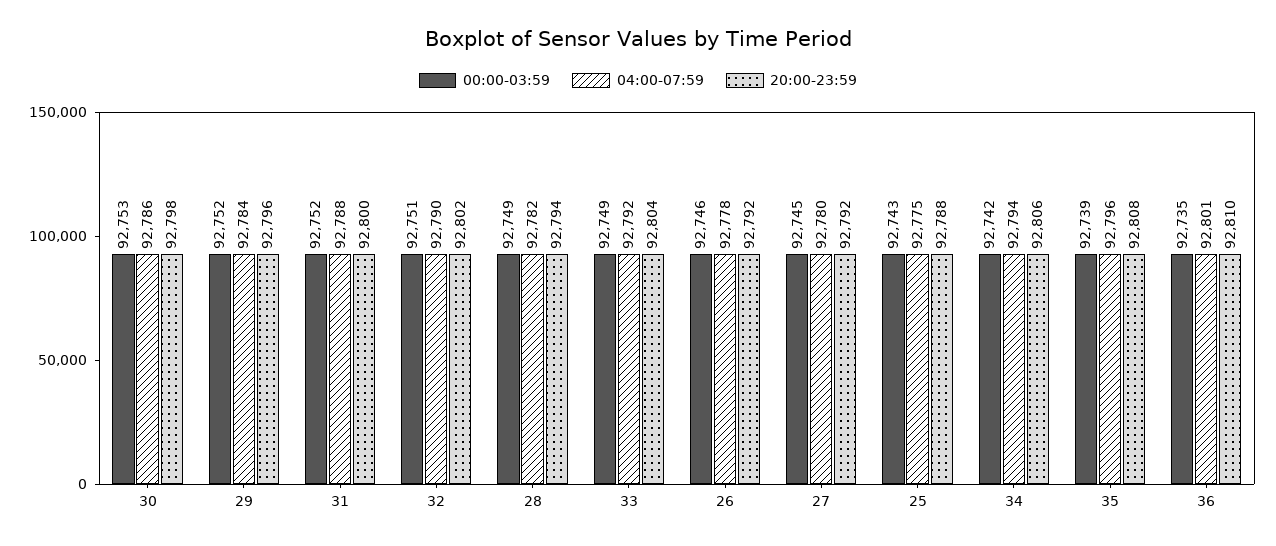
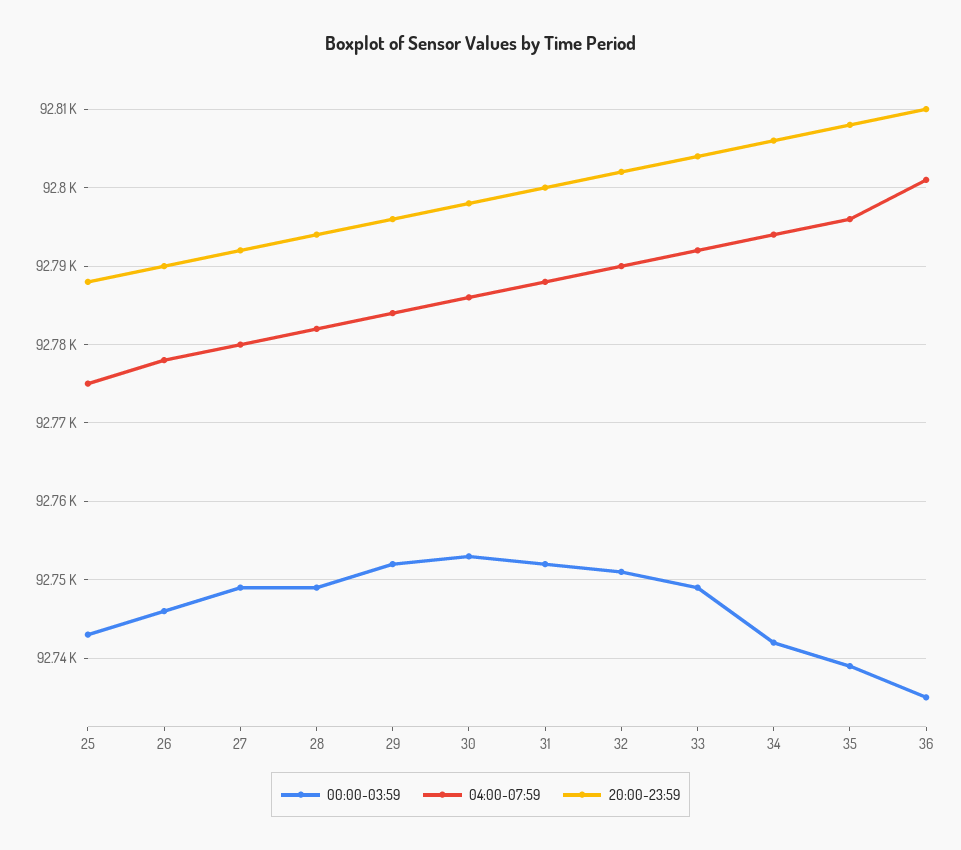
20:00-23:59, 26: 92792 -> 92790
00:00-03:59, 27: 92745 -> 92749

